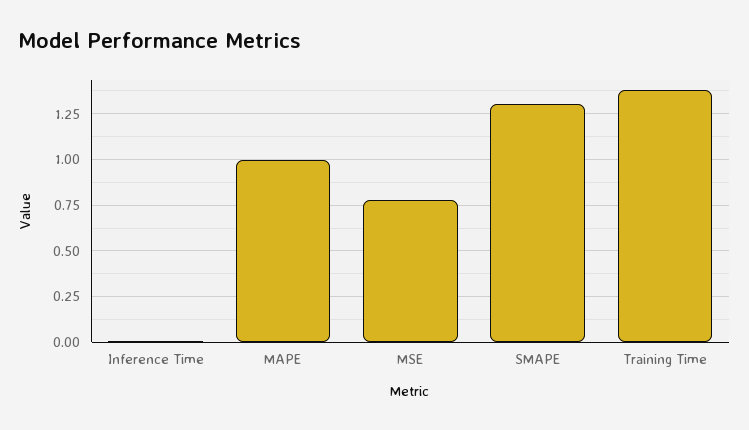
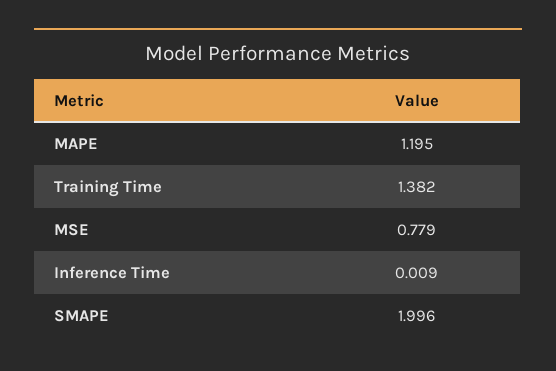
MAPE: 1 -> 1.195
SMAPE: 1.3 -> 1.996

